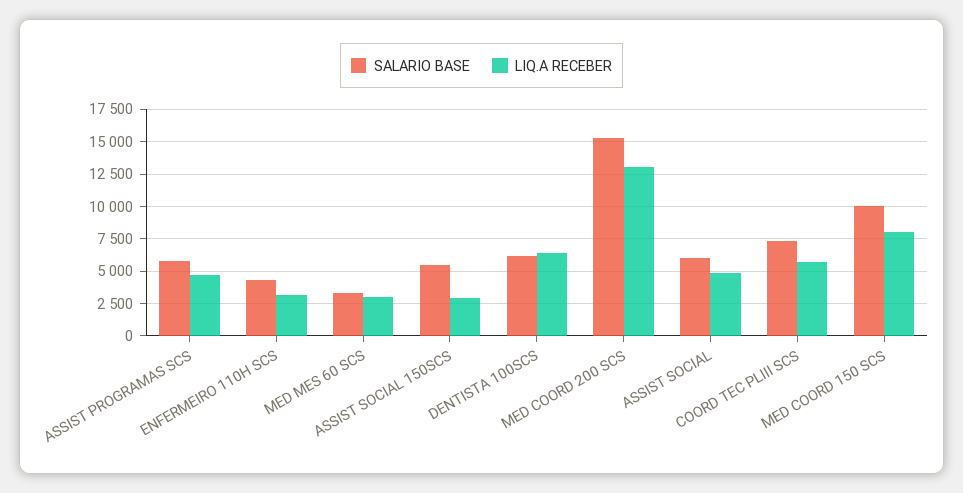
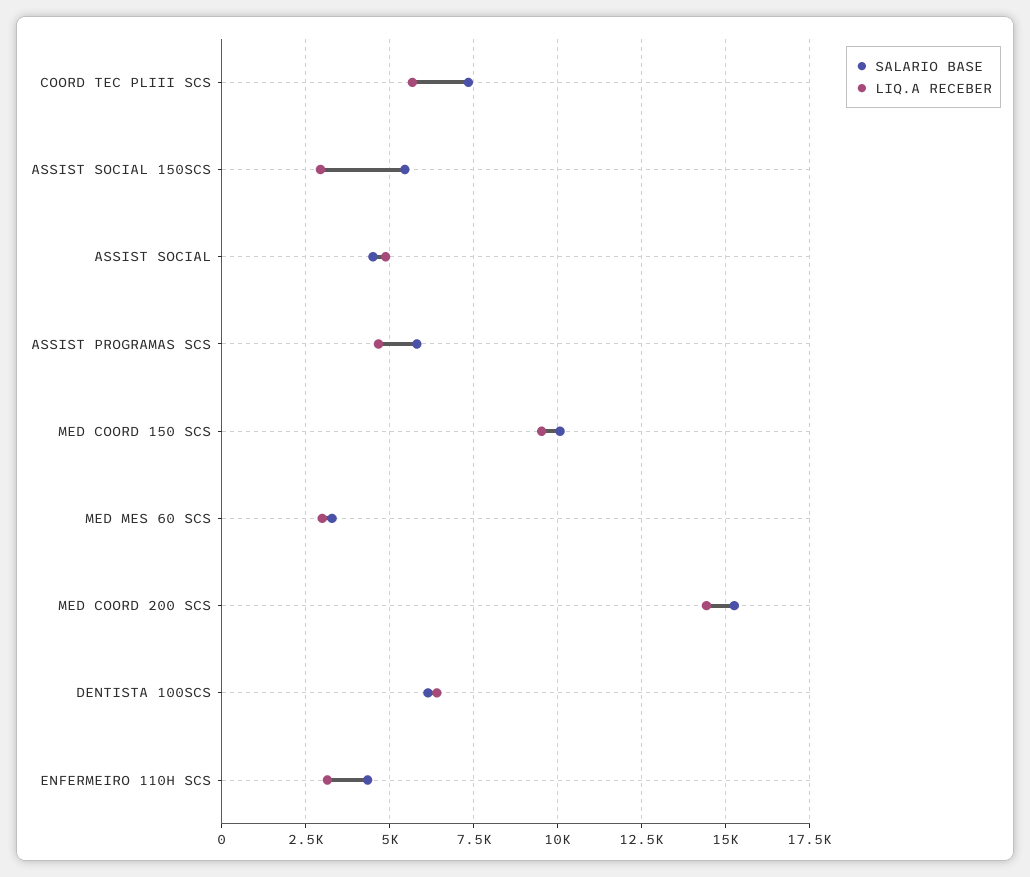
LIQ.A RECEBER, MED COORD 200 SCS: 13000 -> 14500
SALARIO BASE, ASSIST SOCIAL: 6000 -> 4500
LIQ.A RECEBER, MED COORD 150 SCS: 8000 -> 9500

